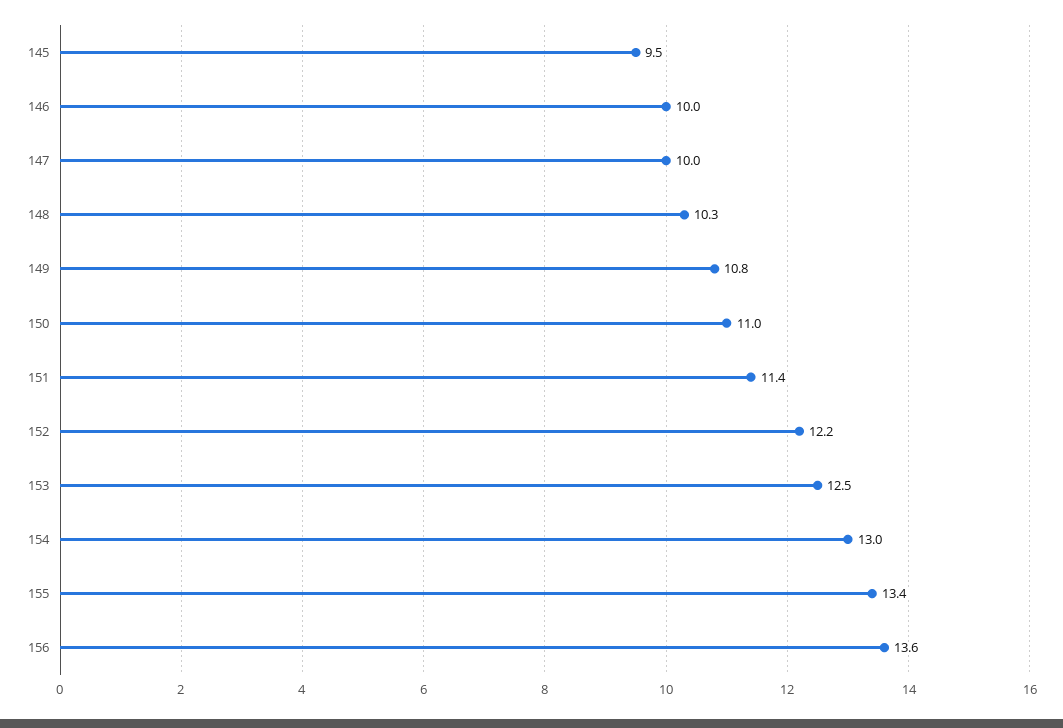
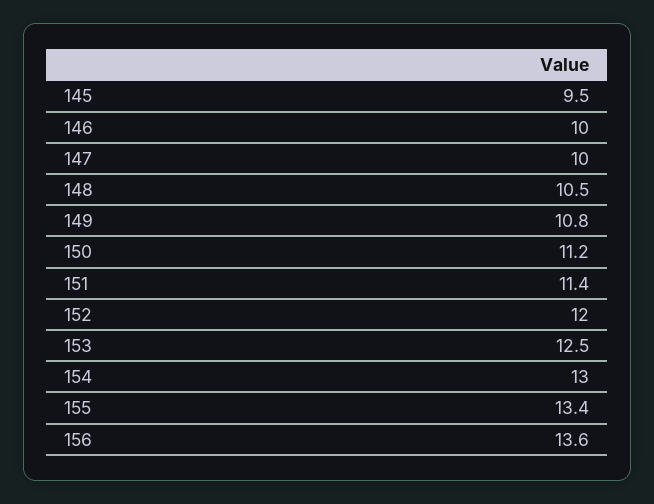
148: 10.3 -> 10.5
150: 11 -> 11.2
152: 12.2 -> 12

